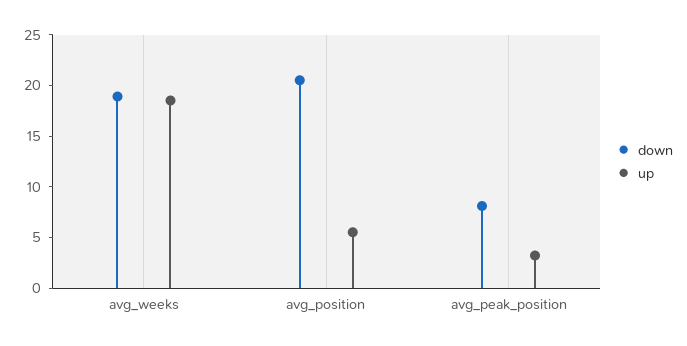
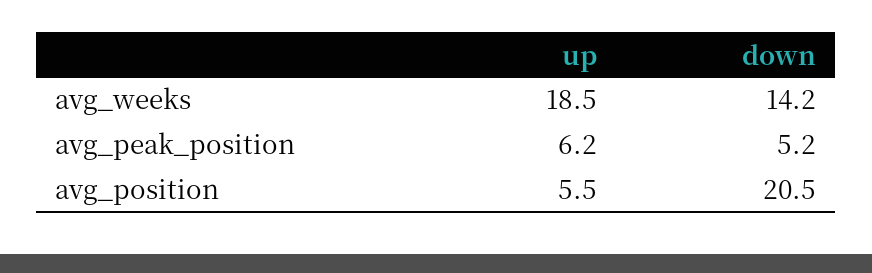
down, avg_weeks: 19 -> 14.2
down, avg_peak_position: 8 -> 5.2
up, avg_peak_position: 3 -> 6.2

